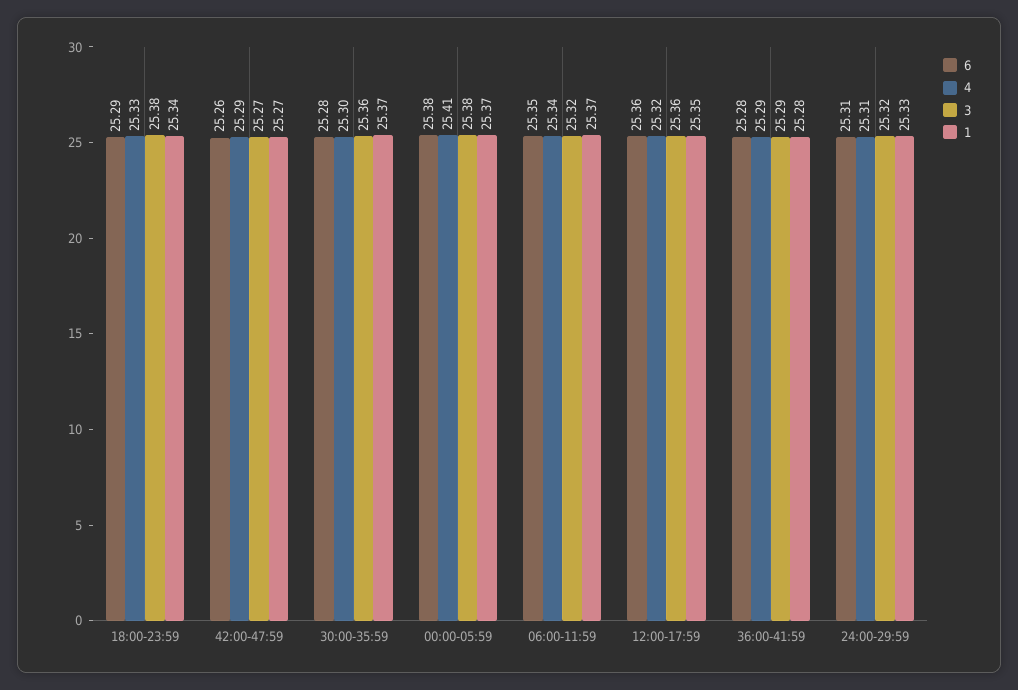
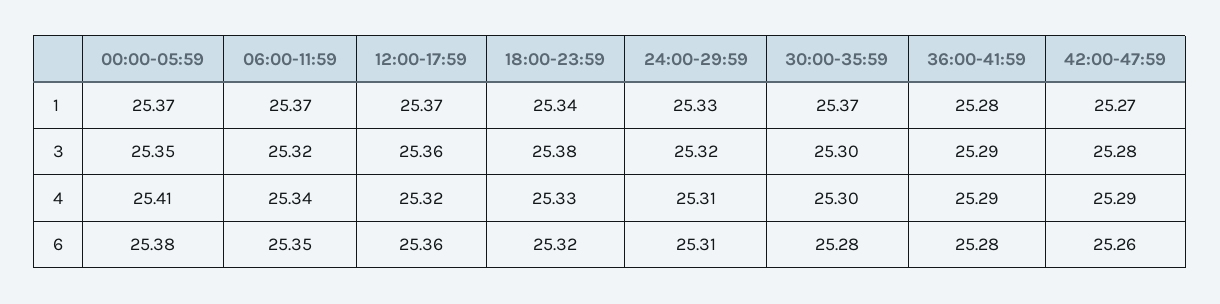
6, 18:00-23:59: 25.29 -> 25.32
3, 42:00-47:59: 25.27 -> 25.28
3, 30:00-35:59: 25.36 -> 25.3
3, 00:00-05:59: 25.38 -> 25.35
1, 12:00-17:59: 25.35 -> 25.37

